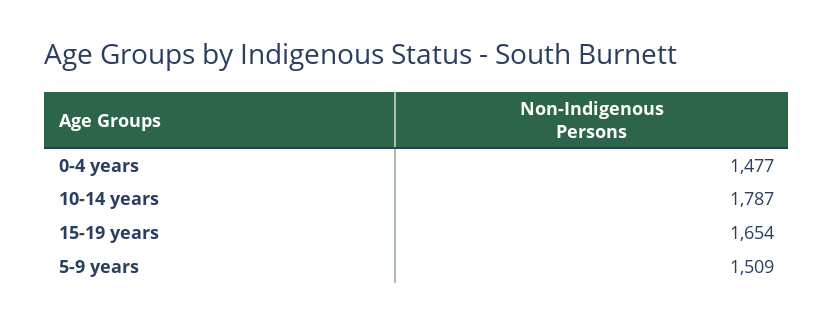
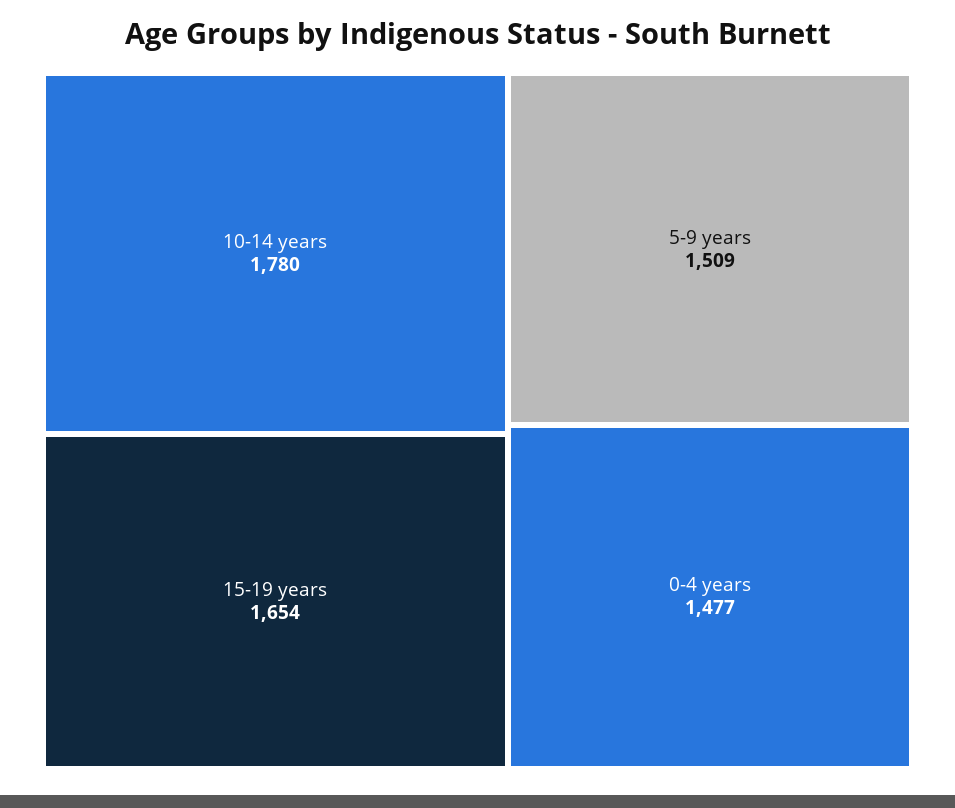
10-14 years: 1787 -> 1780

